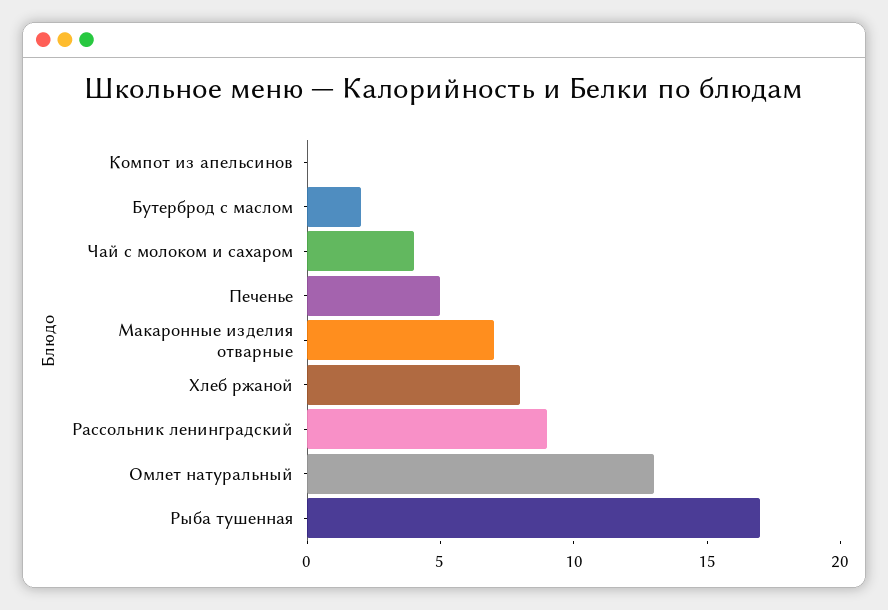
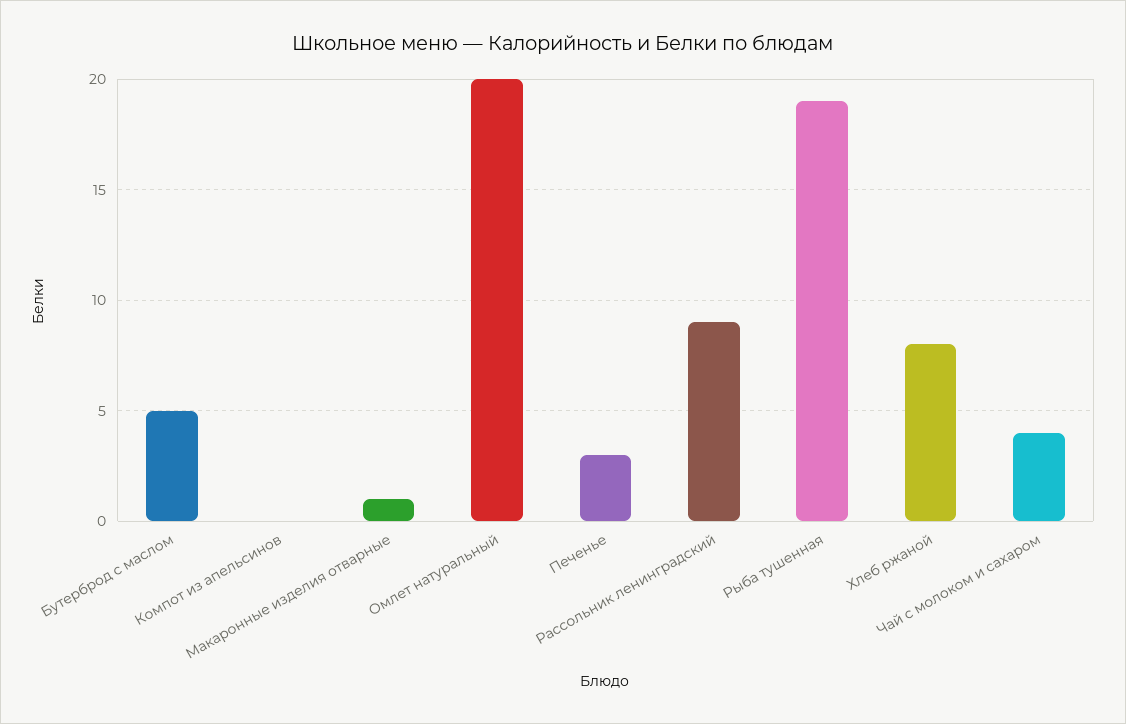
Бутерброд с маслом: 2 -> 5
Печенье: 5 -> 3
Макаронные изделия отварные: 7 -> 1
Омлет натуральный: 13 -> 20
Рыба тушенная: 17 -> 19

